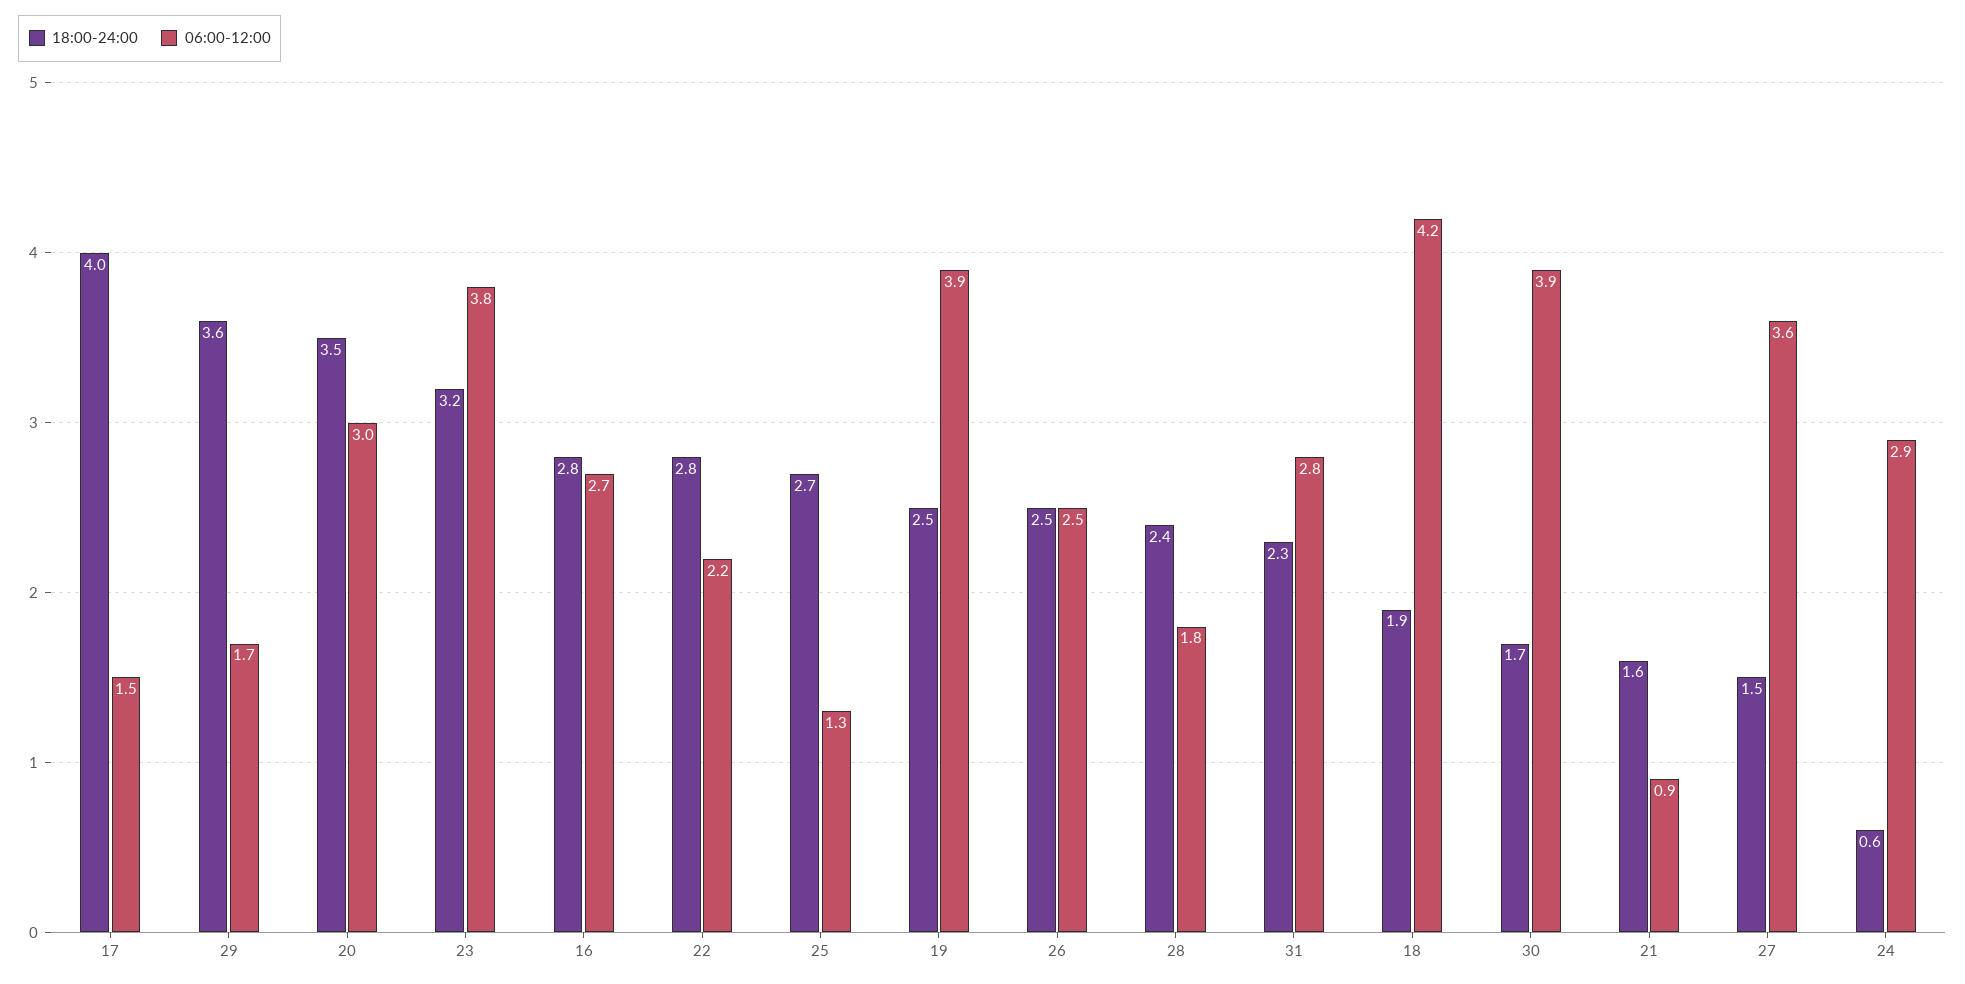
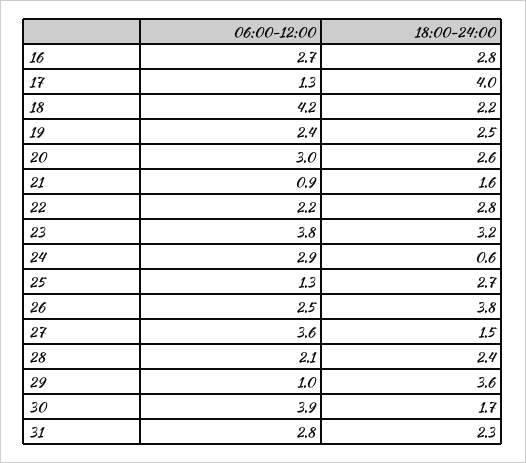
06:00-12:00, 17: 1.5 -> 1.3
06:00-12:00, 29: 1.7 -> 1
18:00-24:00, 20: 3.5 -> 2.6
06:00-12:00, 19: 3.9 -> 2.4
18:00-24:00, 26: 2.5 -> 3.8
06:00-12:00, 28: 1.8 -> 2.1
18:00-24:00, 18: 1.9 -> 2.2

